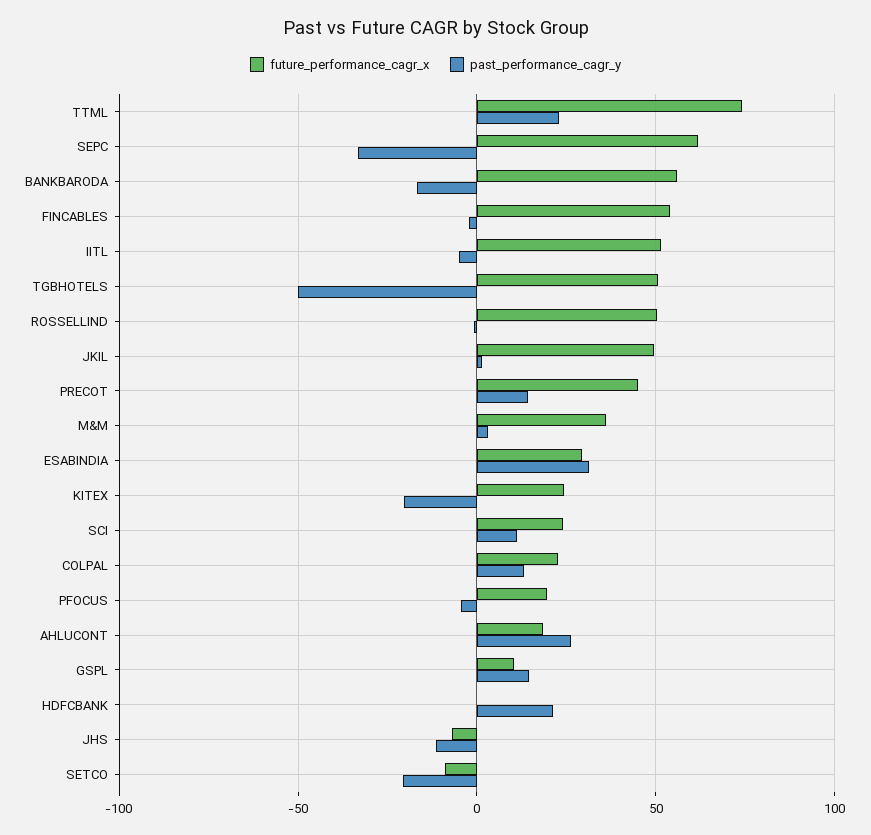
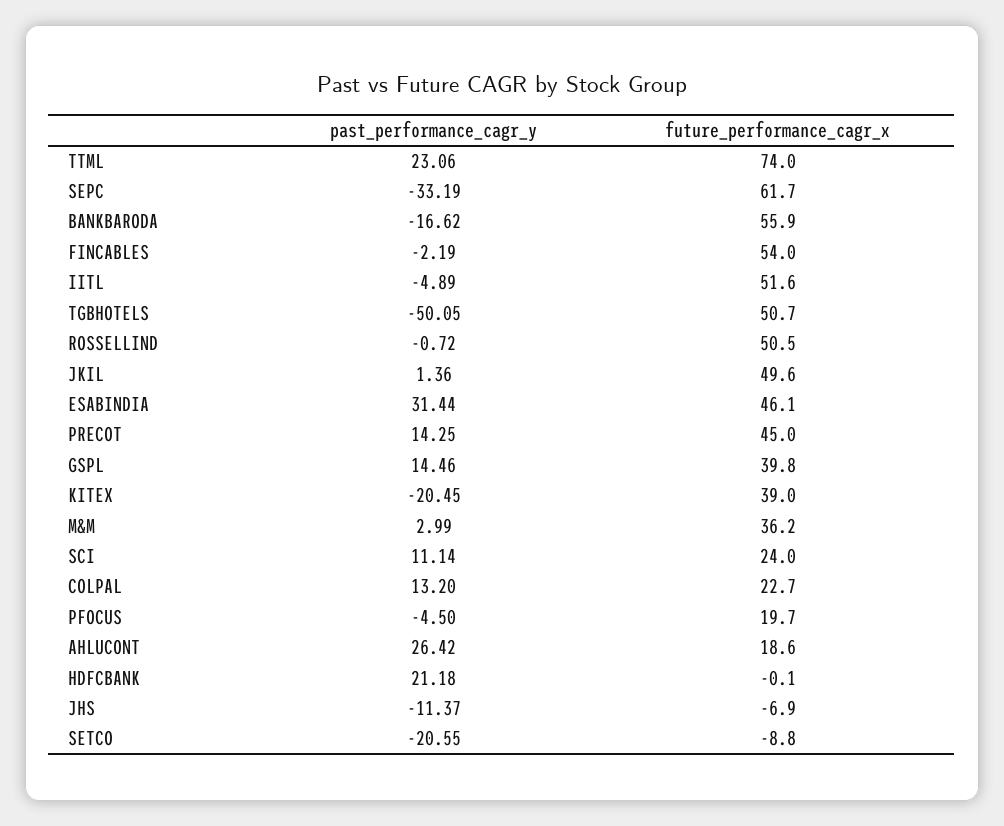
future_performance_cagr_x, ESABINDIA: 30 -> 46.1
future_performance_cagr_x, KITEX: 25 -> 39
future_performance_cagr_x, GSPL: 10 -> 39.8

